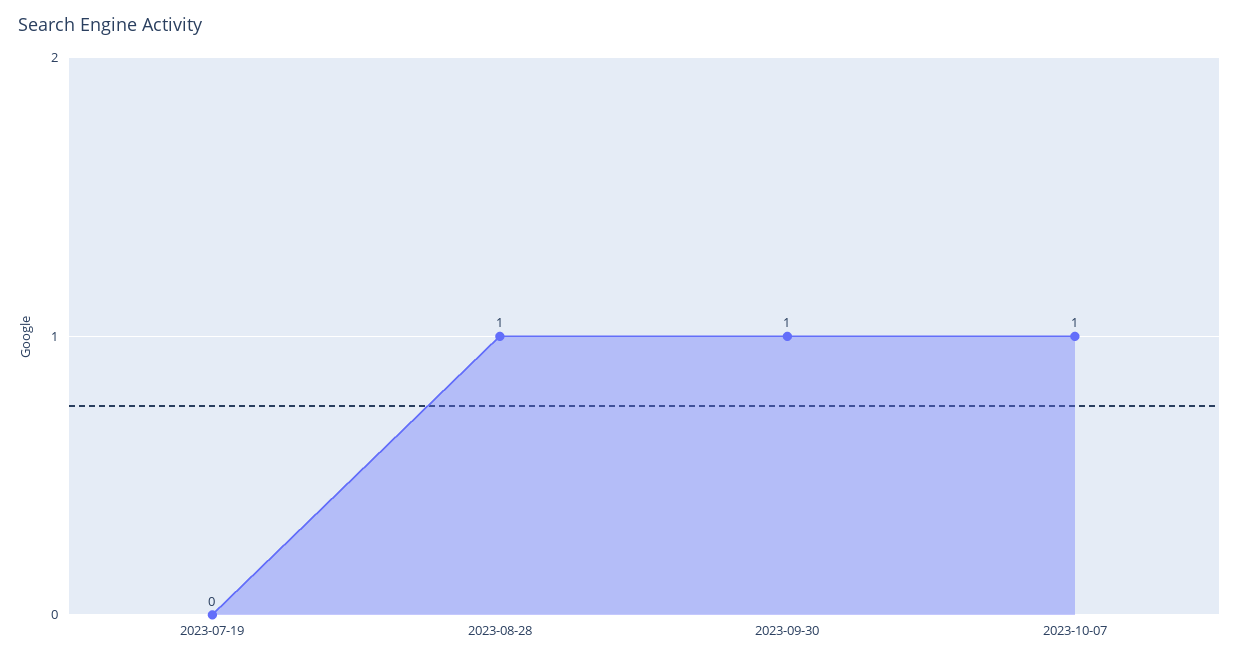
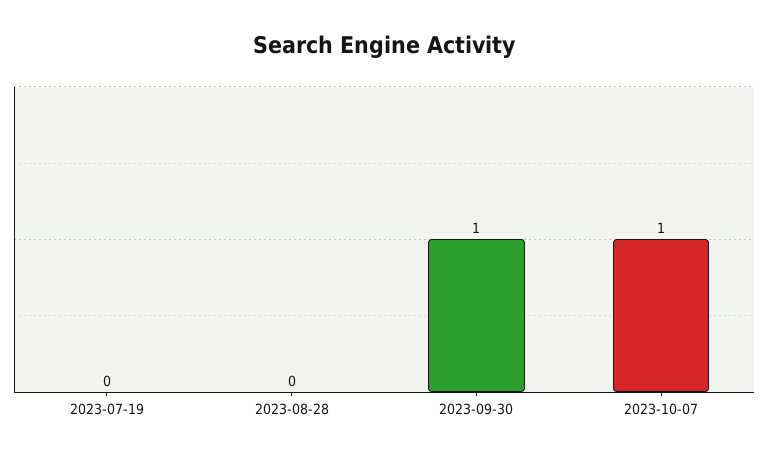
2023-08-28: 1 -> 0

